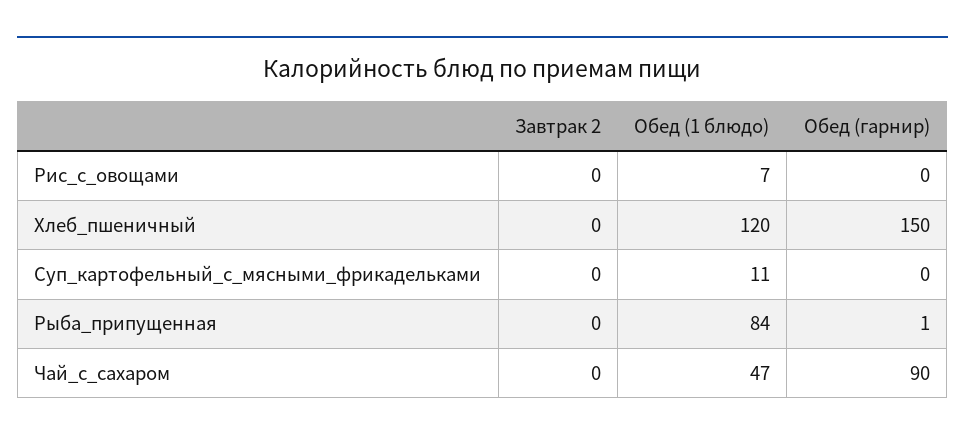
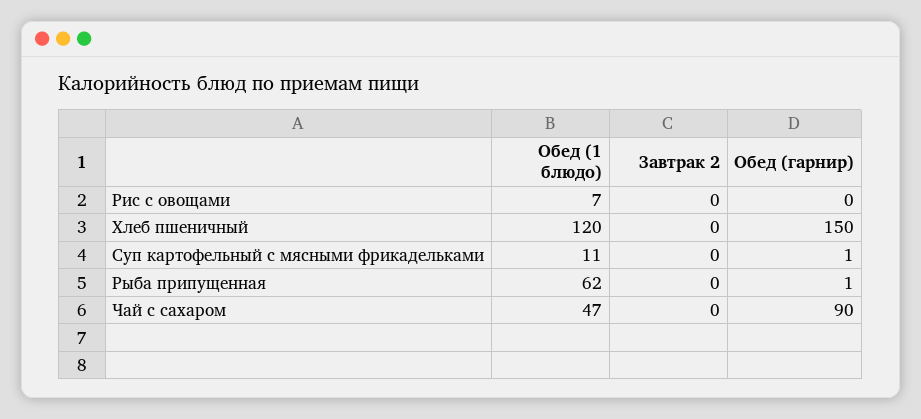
Обед (гарнир), Суп_картофельный_с_мясными_фрикадельками: 0 -> 1
Обед (1 блюдо), Рыба_припущенная: 84 -> 62

